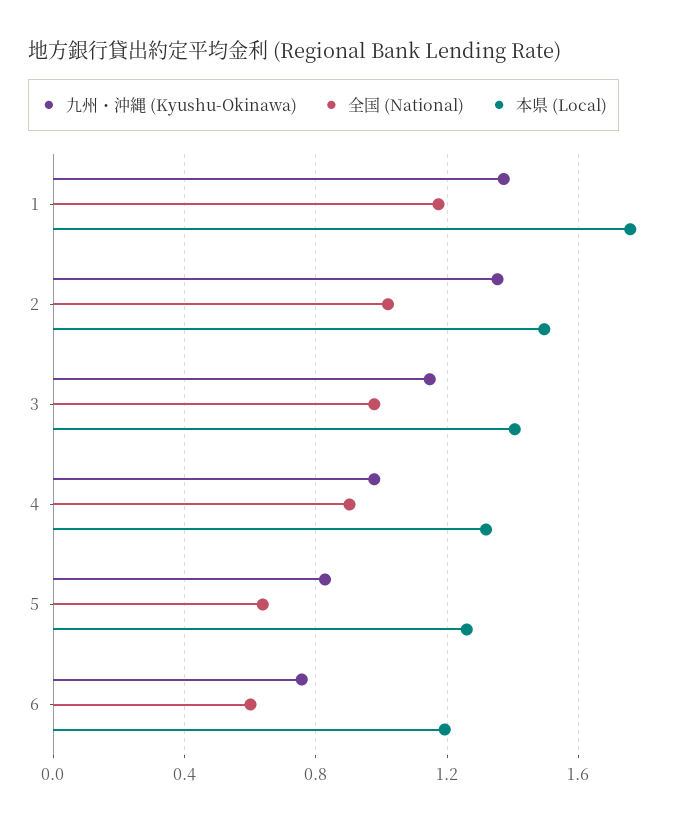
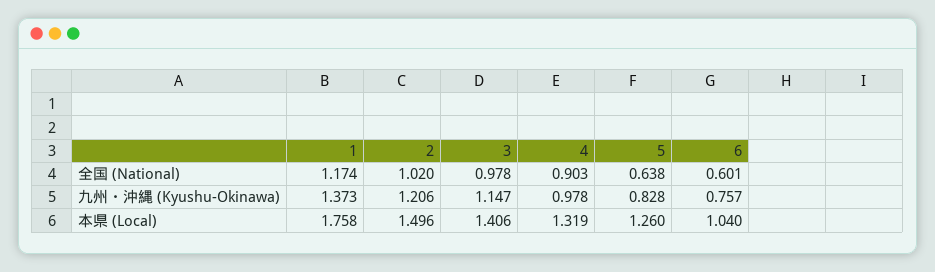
九州・沖縄 (Kyushu-Okinawa), 2: 1.35 -> 1.206
本県 (Local), 6: 1.2 -> 1.04

